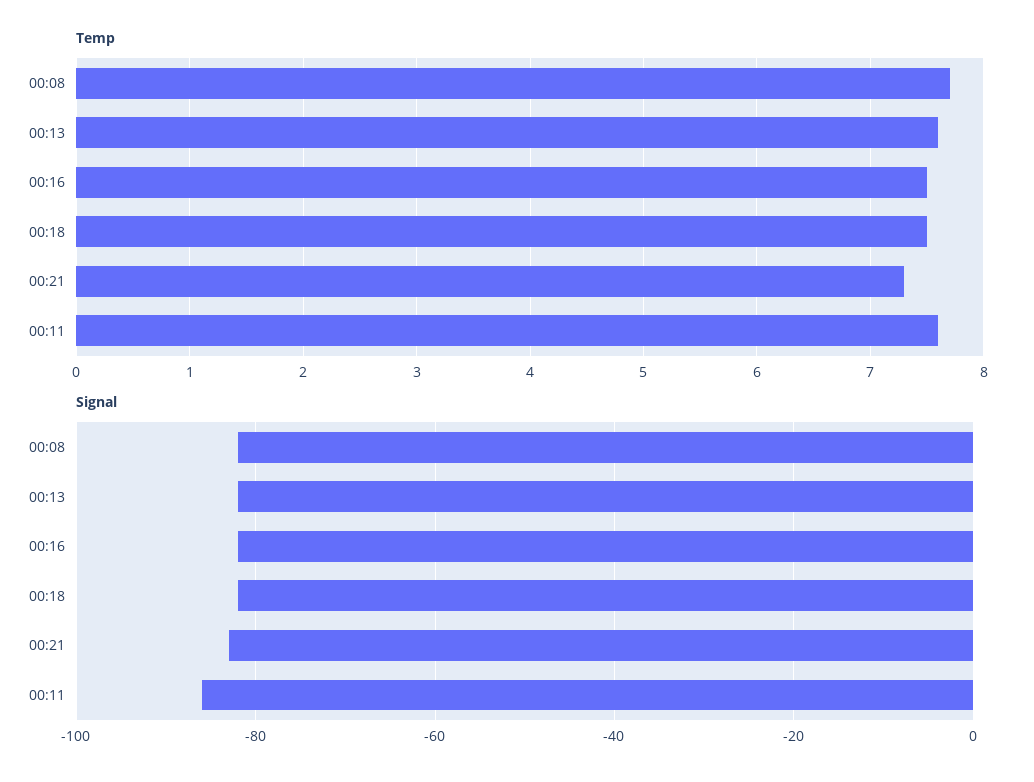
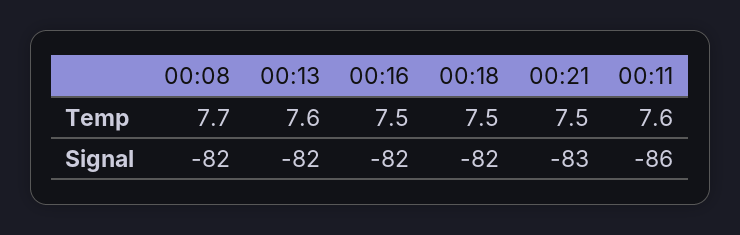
Temp, 00:21: 7.3 -> 7.5

